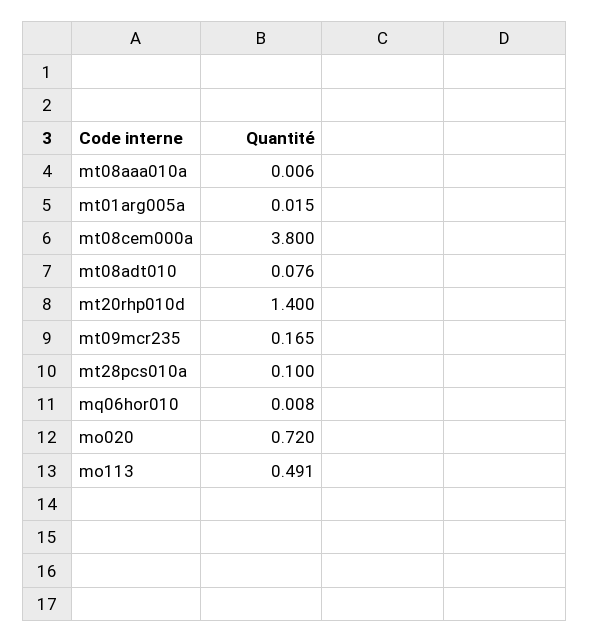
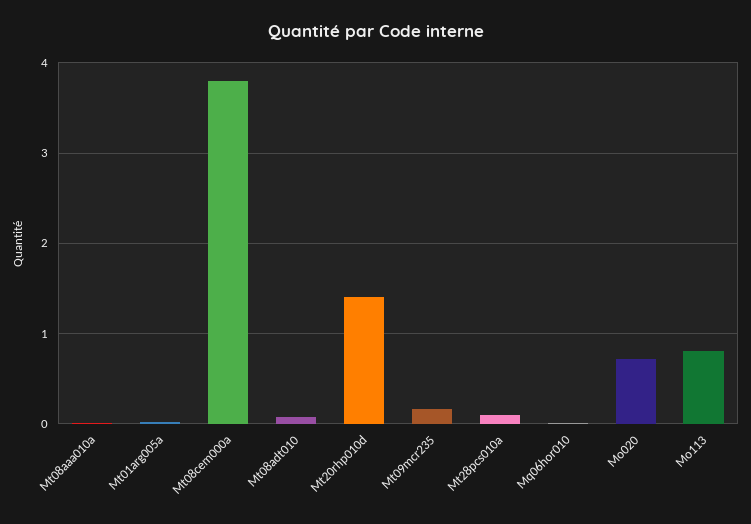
mo113: 0.491 -> 0.8

